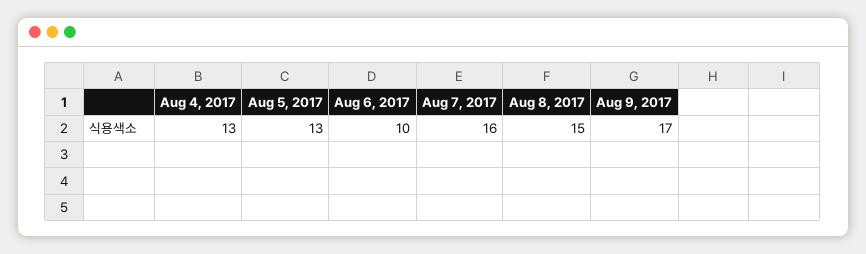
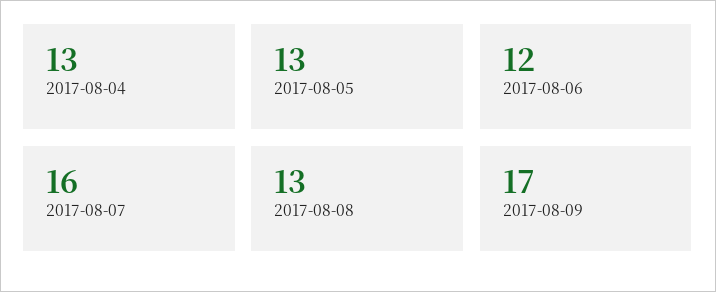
Aug 6, 2017: 10 -> 12
Aug 8, 2017: 15 -> 13

